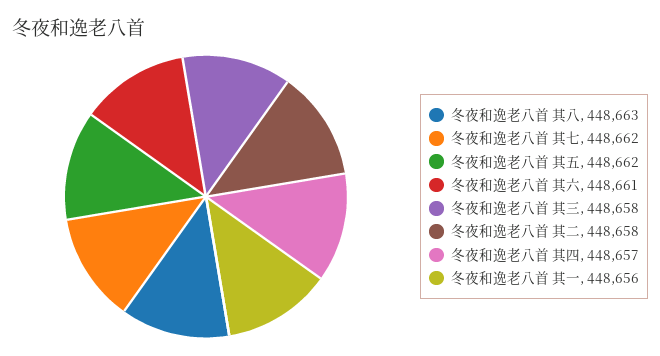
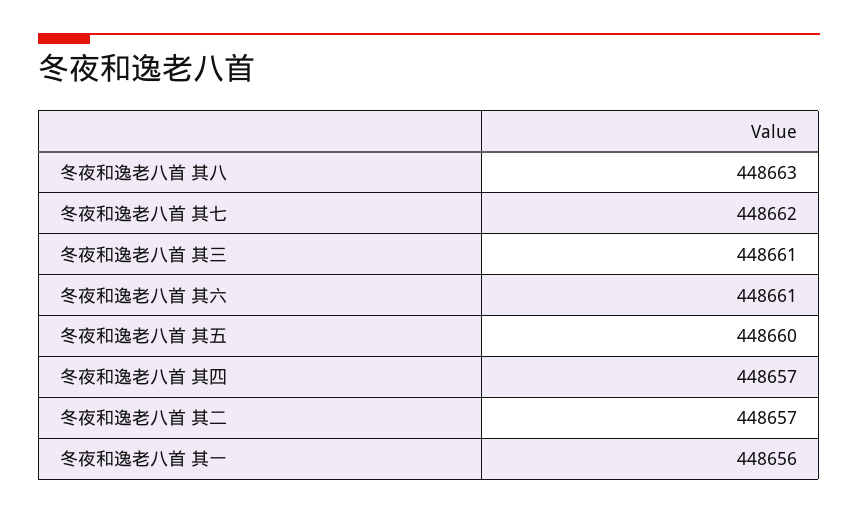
冬夜和逸老八首 其五: 448662 -> 448660
冬夜和逸老八首 其三: 448658 -> 448661
冬夜和逸老八首 其二: 448658 -> 448657

